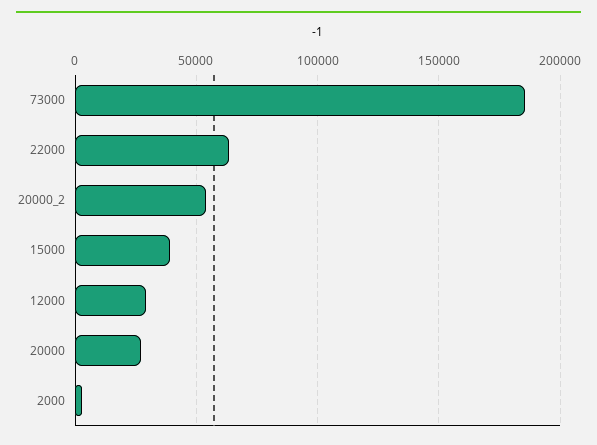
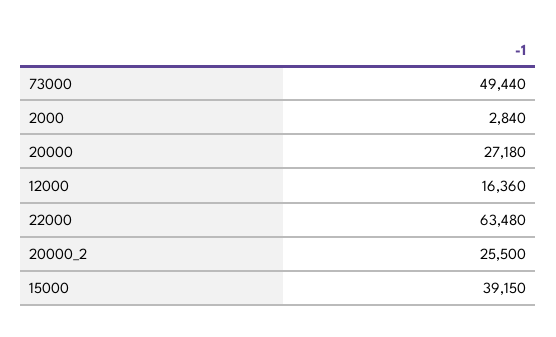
73000: 185000 -> 49440
20000_2: 55000 -> 25500
12000: 30000 -> 16360

